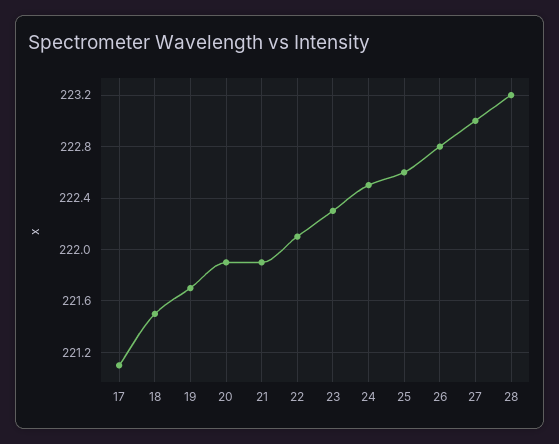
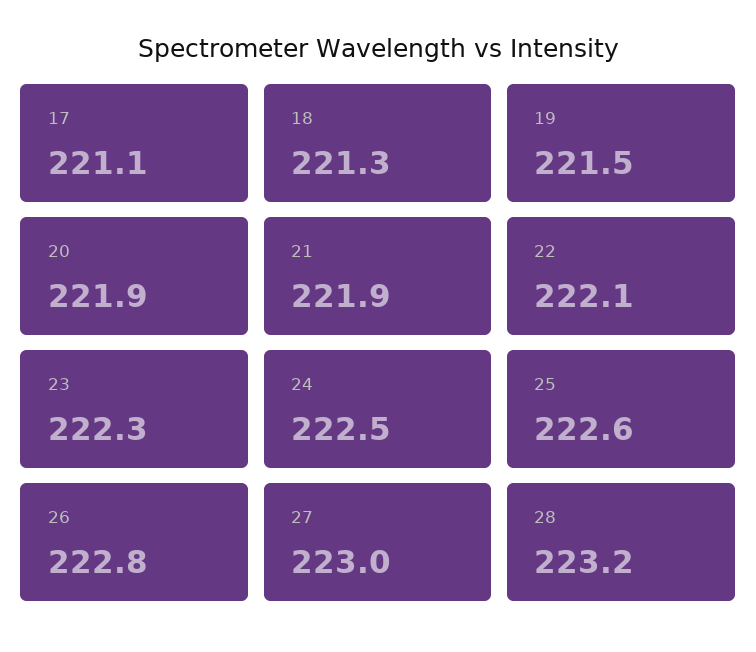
18: 221.5 -> 221.3
19: 221.7 -> 221.5

